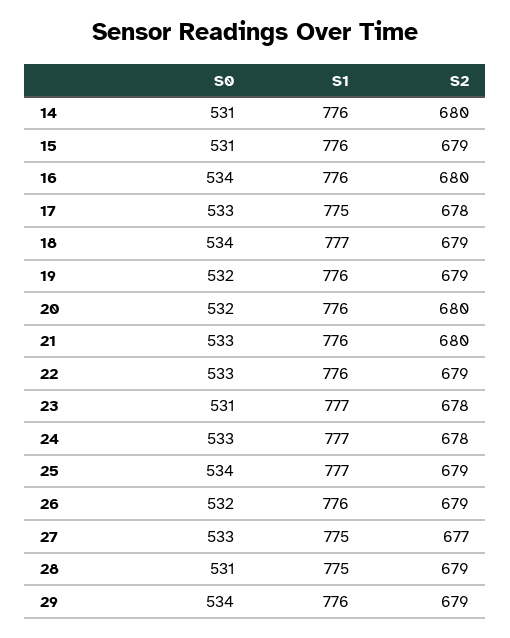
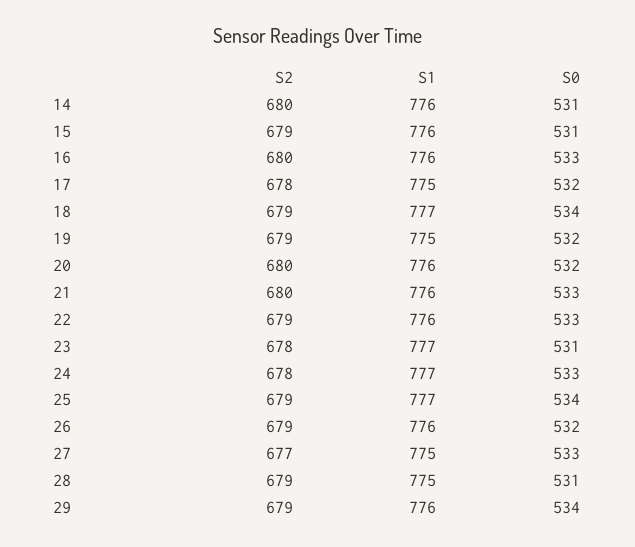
S0, 16: 534 -> 533
S0, 17: 533 -> 532
S1, 19: 776 -> 775

